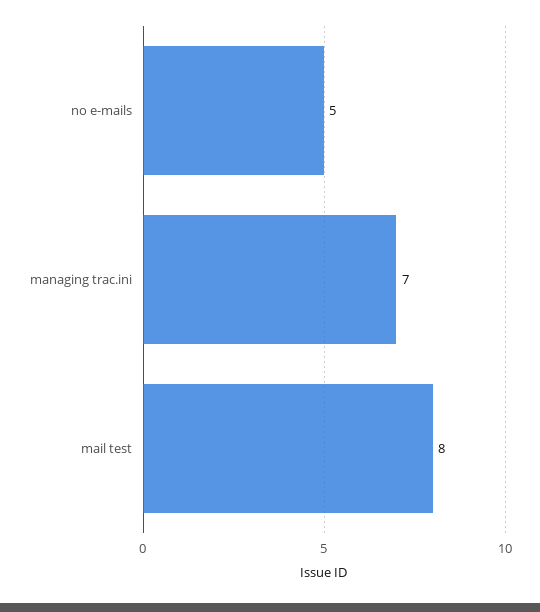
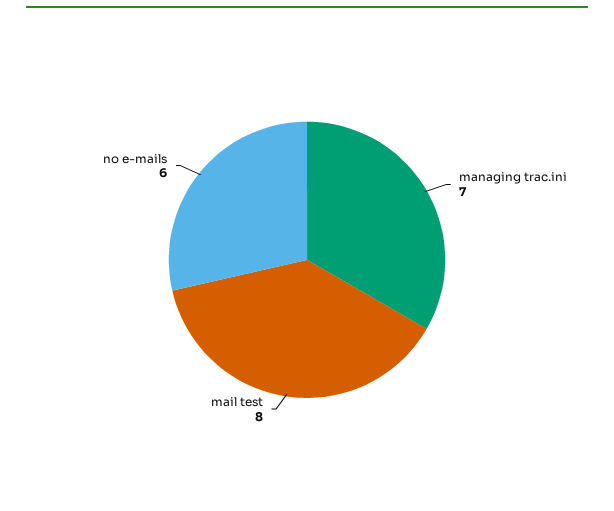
no e-mails: 5 -> 6

